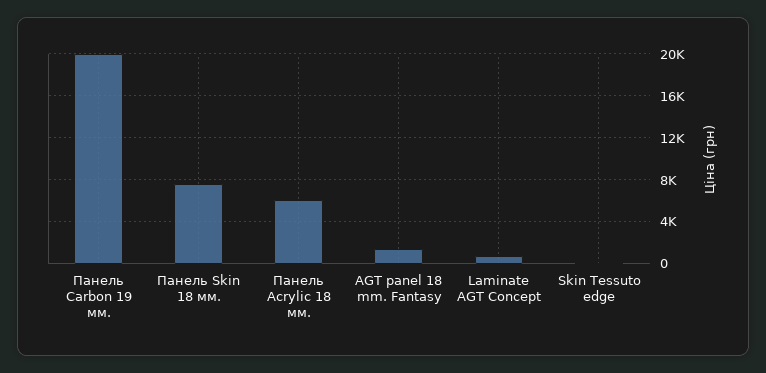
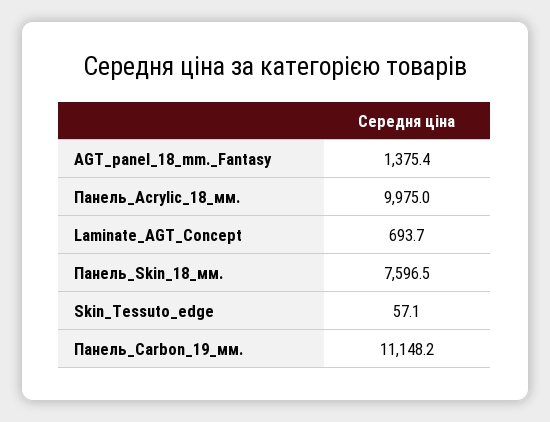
Панель Carbon 19 мм.: 20000 -> 11148.2
Панель Acrylic 18 мм.: 6000 -> 9975

